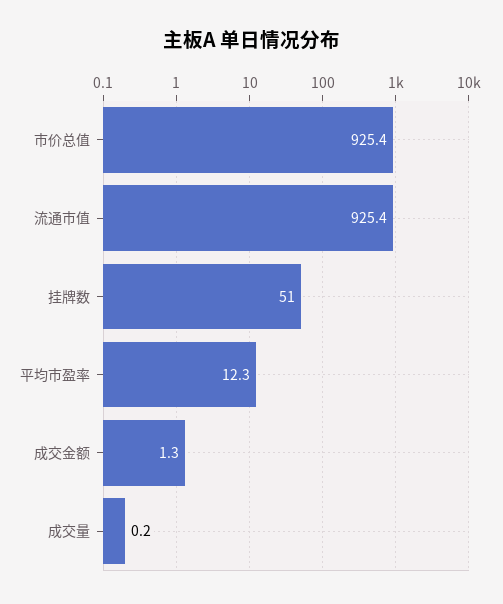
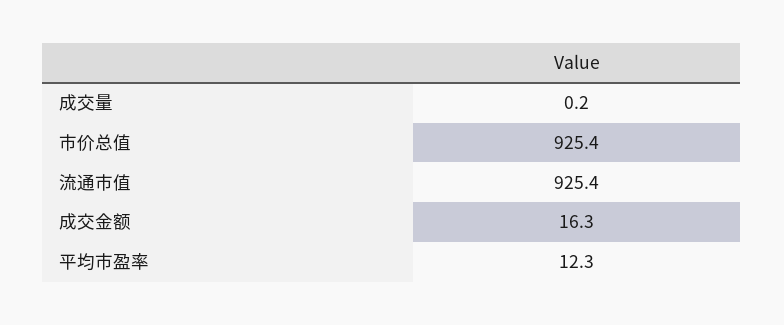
挂牌数: 51 -> none
成交金额: 1.3 -> 16.3

